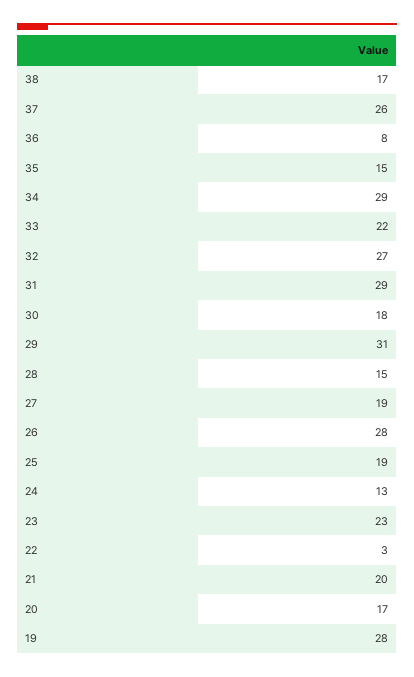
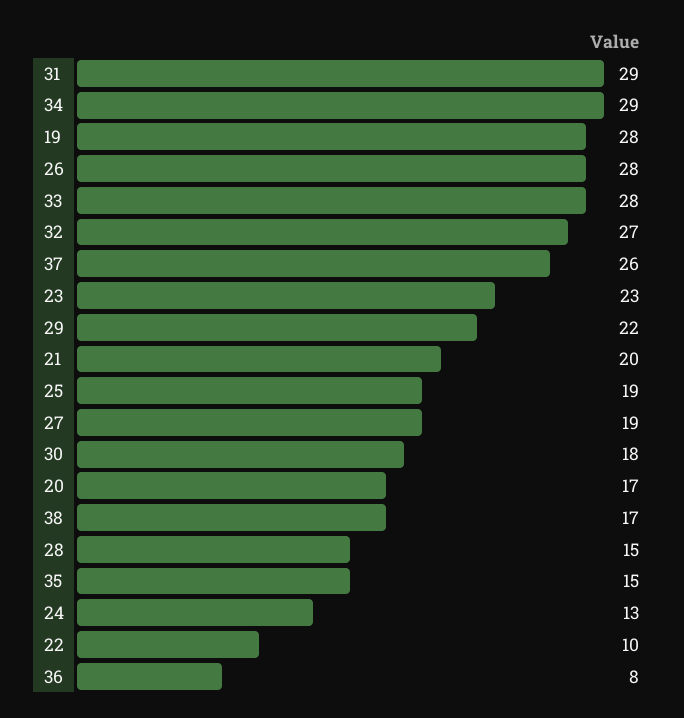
33: 22 -> 28
29: 31 -> 22
22: 3 -> 10

